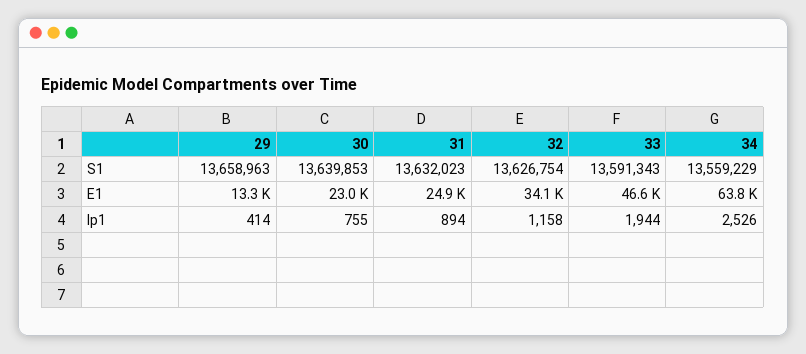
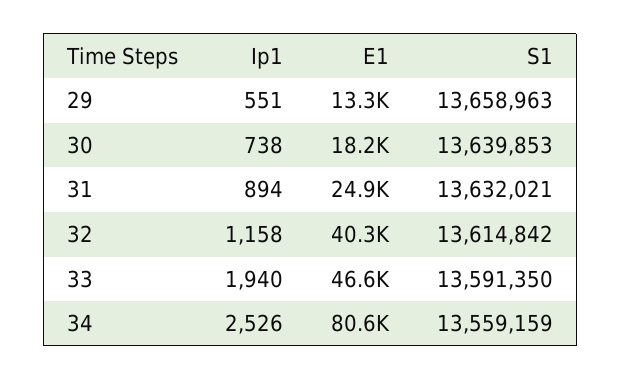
31, S1: 13632023 -> 13632021
32, S1: 13626754 -> 13614842
33, S1: 13591343 -> 13591350
34, S1: 13559229 -> 13559159
30, E1: 23000 -> 18200
32, E1: 34100 -> 40300
34, E1: 63800 -> 80600
29, Ip1: 414 -> 551
30, Ip1: 755 -> 738
33, Ip1: 1944 -> 1940

